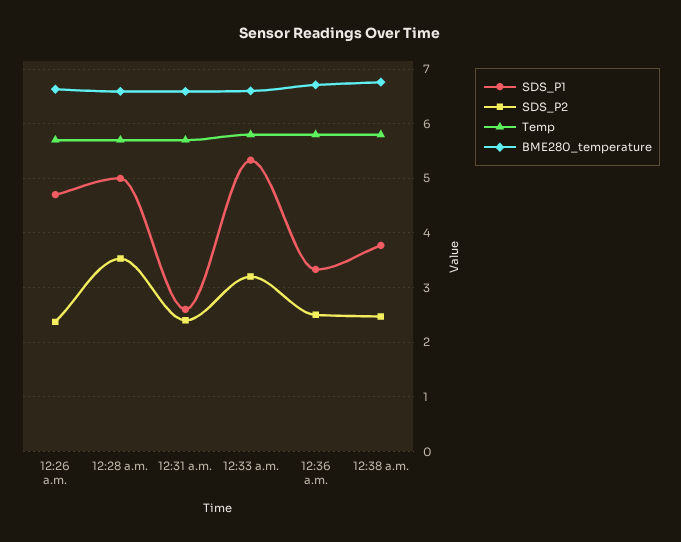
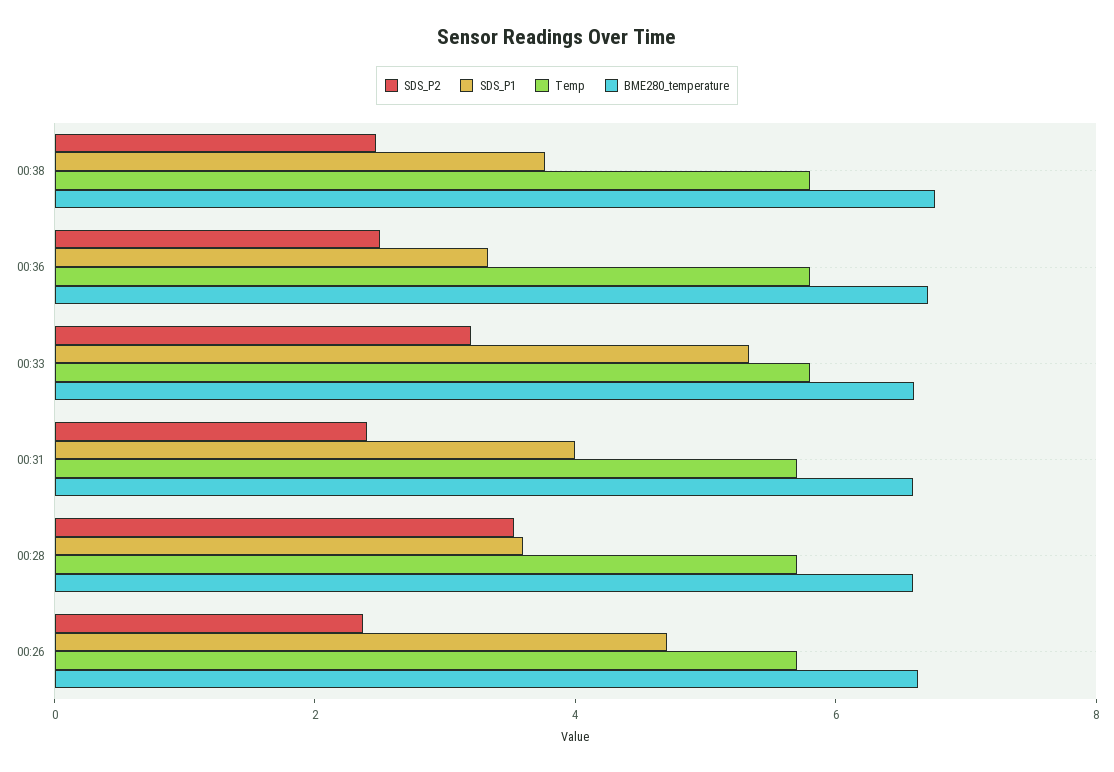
SDS_P1, 12:28 a.m.: 5 -> 3.5
SDS_P1, 12:31 a.m.: 2.6 -> 4

